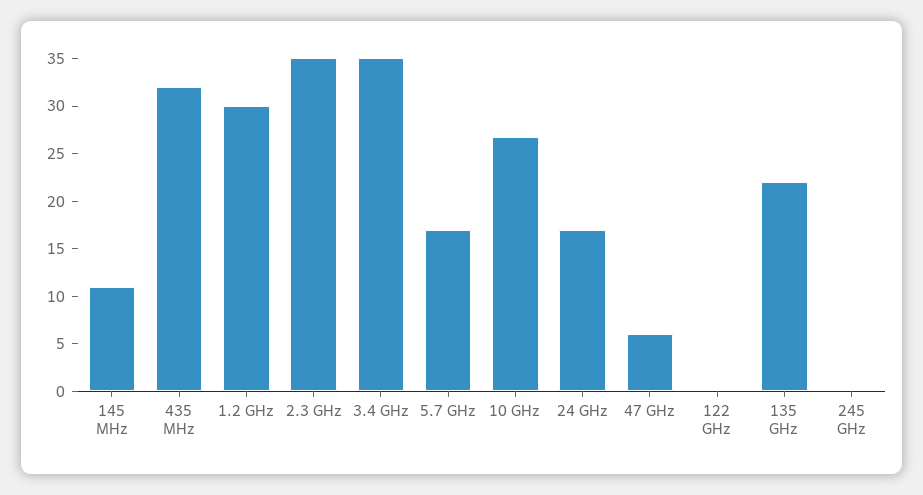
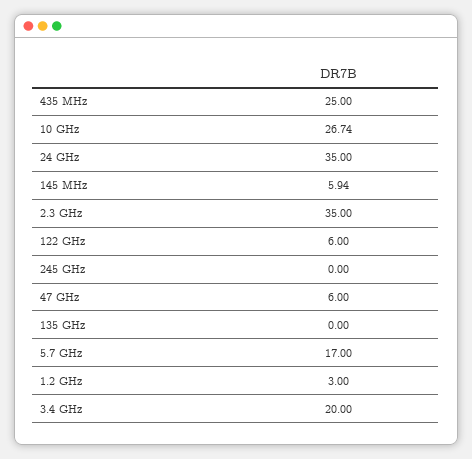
145 MHz: 11 -> 5.94
435 MHz: 32 -> 25
1.2 GHz: 30 -> 3
3.4 GHz: 35 -> 20
24 GHz: 17 -> 35
122 GHz: 0 -> 6
135 GHz: 22 -> 0

